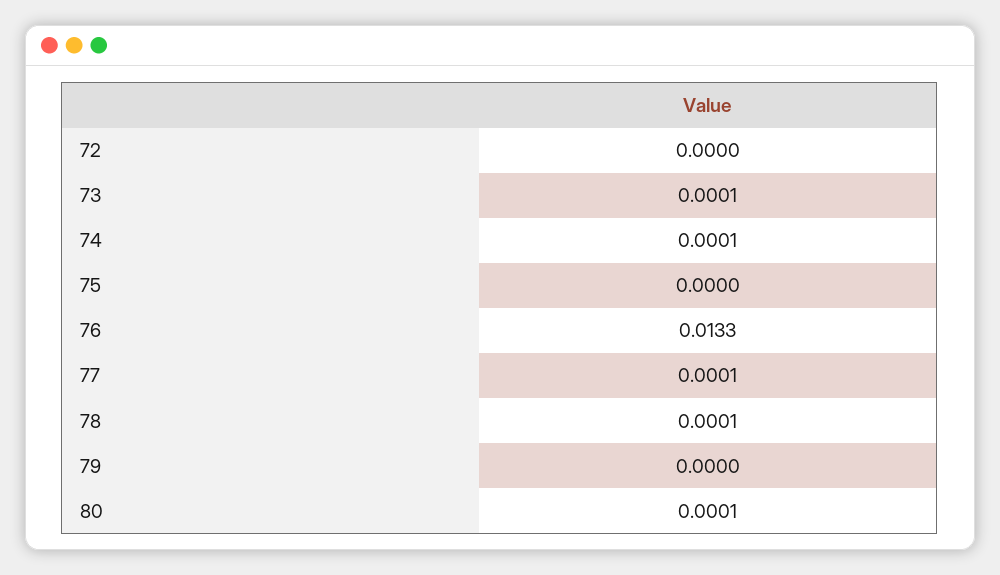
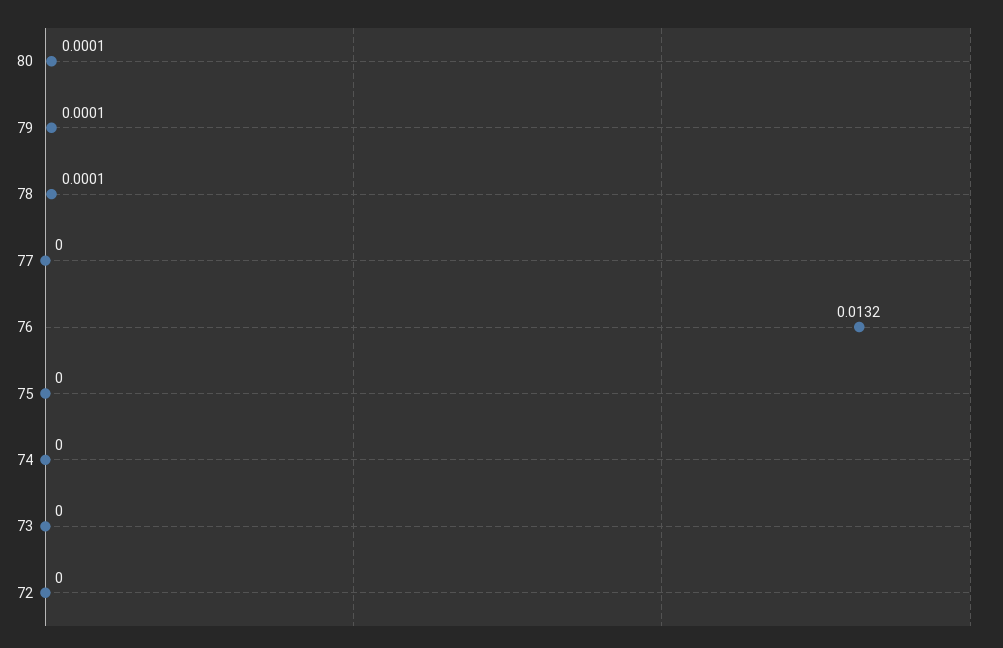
73: 0.0001 -> 0
74: 0.0001 -> 0
76: 0.0133 -> 0.0132
77: 0.0001 -> 0
79: 0 -> 0.0001

